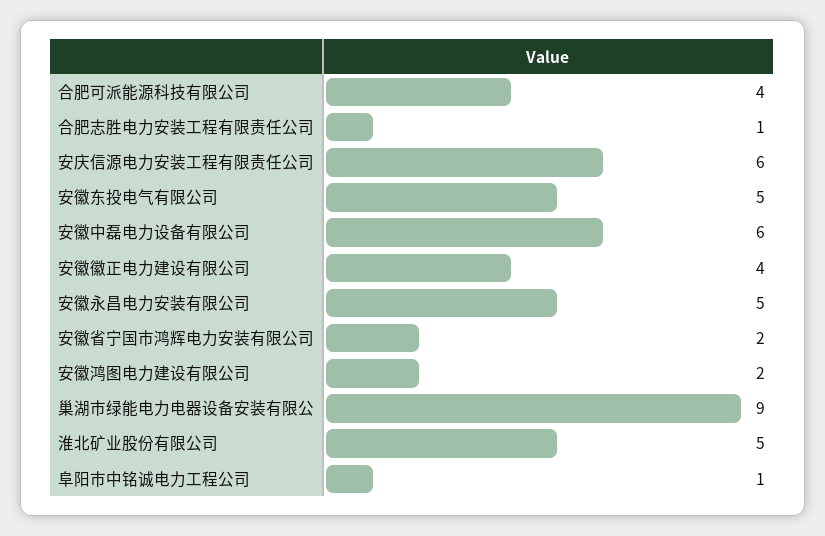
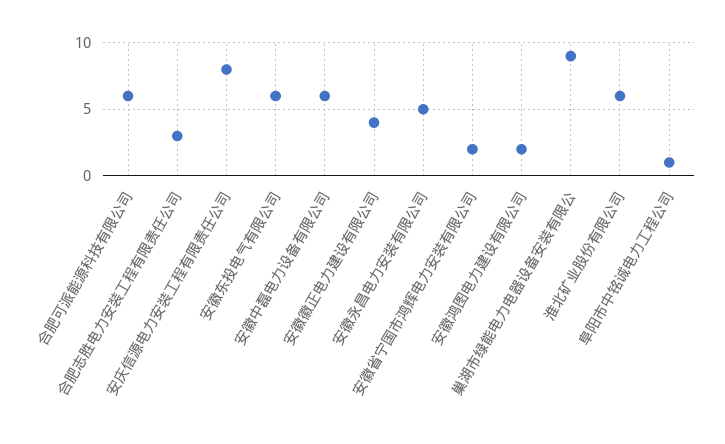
合肥可派能源科技有限公司: 4 -> 6
合肥志胜电力安装工程有限责任公司: 1 -> 3
安庆信源电力安装工程有限责任公司: 6 -> 8
安徽东投电气有限公司: 5 -> 6
淮北矿业股份有限公司: 5 -> 6

